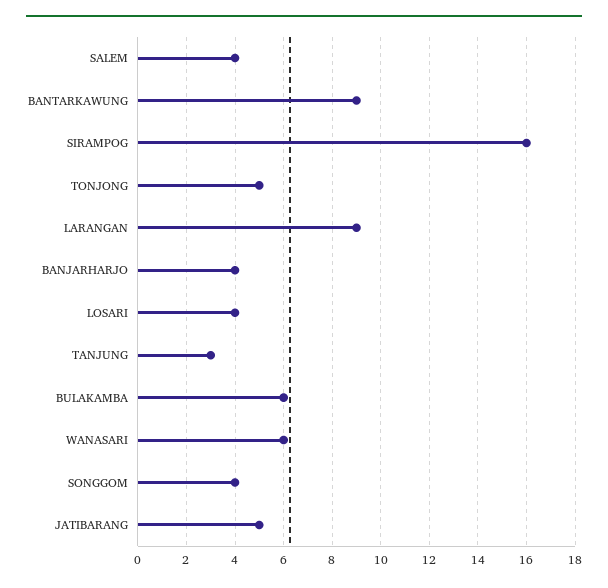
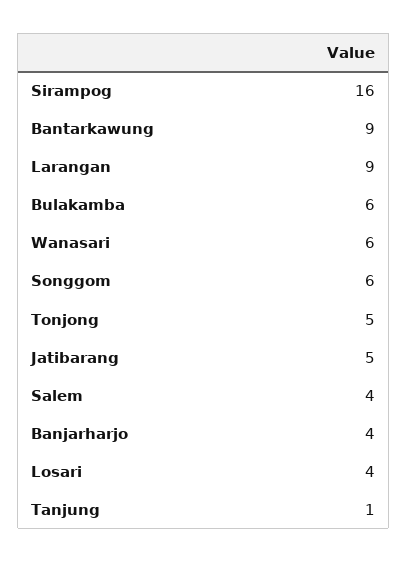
TANJUNG: 3 -> 1
SONGGOM: 4 -> 6

